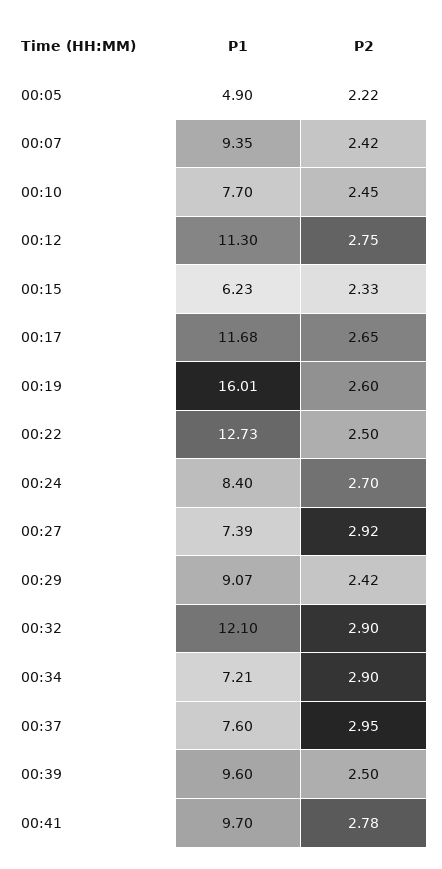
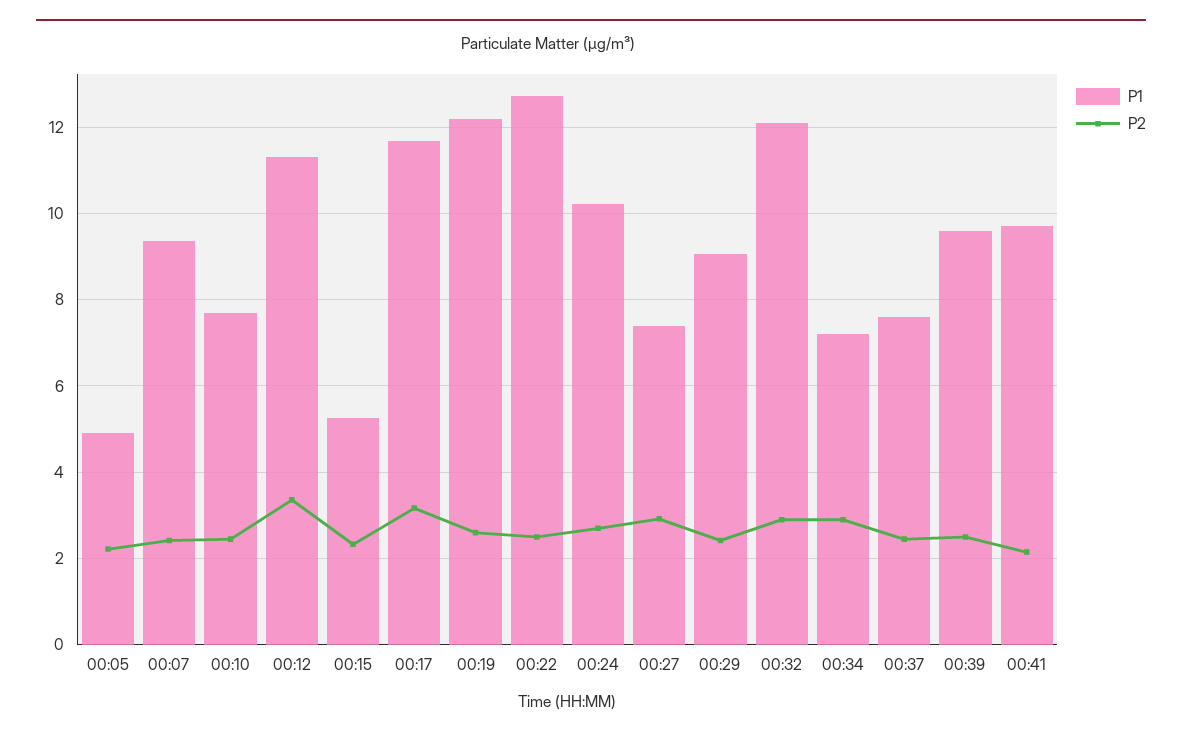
P2, 00:12: 2.75 -> 3.4
P1, 00:15: 6.23 -> 5.2
P2, 00:17: 2.65 -> 3.2
P1, 00:19: 16.01 -> 12.2
P1, 00:24: 8.4 -> 10.2
P2, 00:37: 2.95 -> 2.4
P2, 00:41: 2.78 -> 2.2

